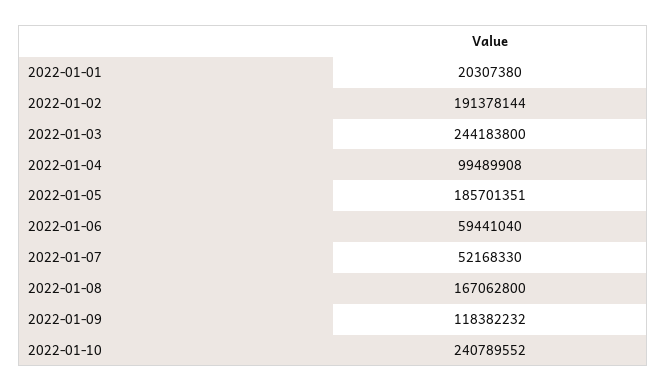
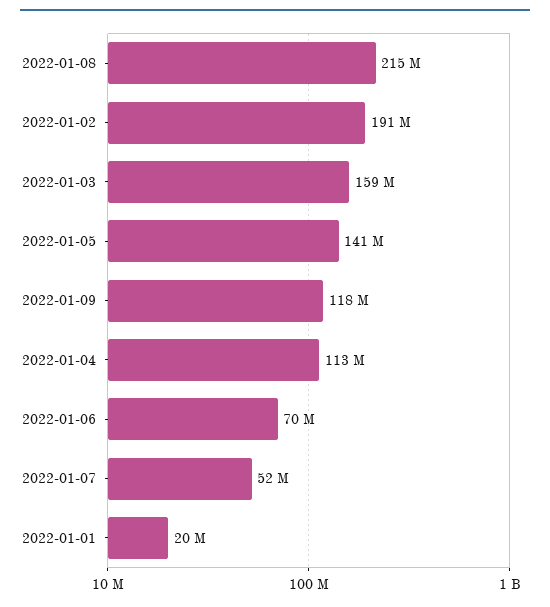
2022-01-03: 244183800 -> 159000000
2022-01-04: 99489908 -> 113000000
2022-01-05: 185701351 -> 141000000
2022-01-06: 59441040 -> 70000000
2022-01-08: 167062800 -> 215000000
2022-01-10: 240789552 -> none

